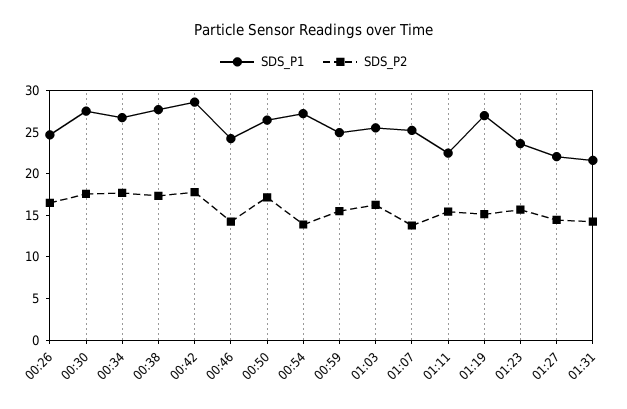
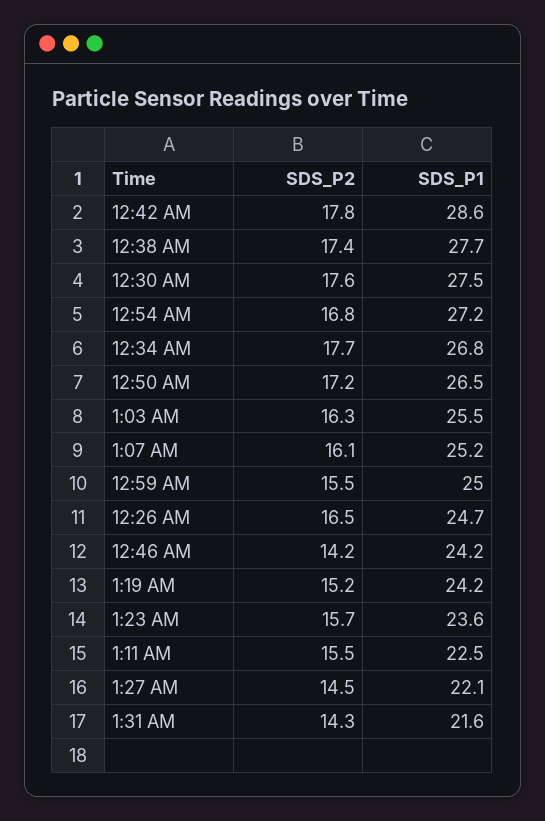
SDS_P2, 00:54: 14 -> 16.8
SDS_P2, 01:07: 14 -> 16.1
SDS_P1, 01:19: 27 -> 24.2

